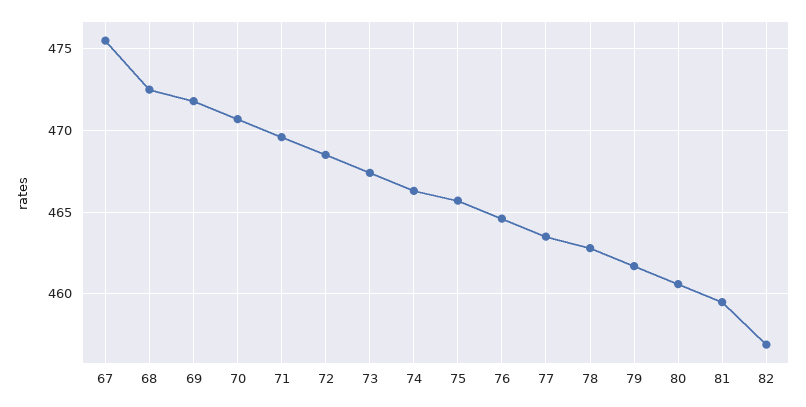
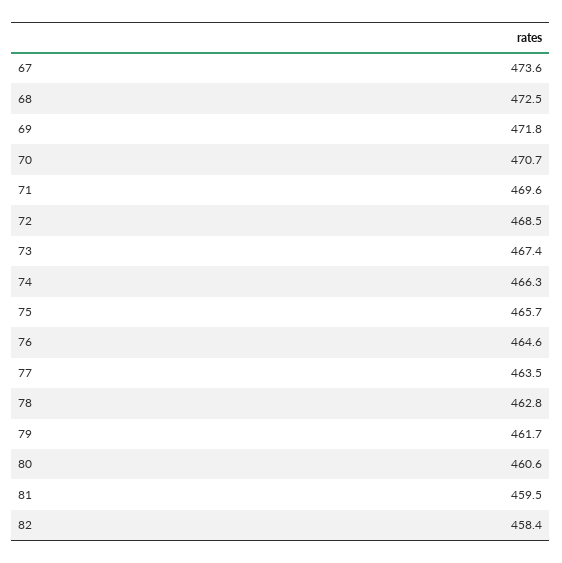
67: 475.5 -> 473.6
82: 457 -> 458.4

